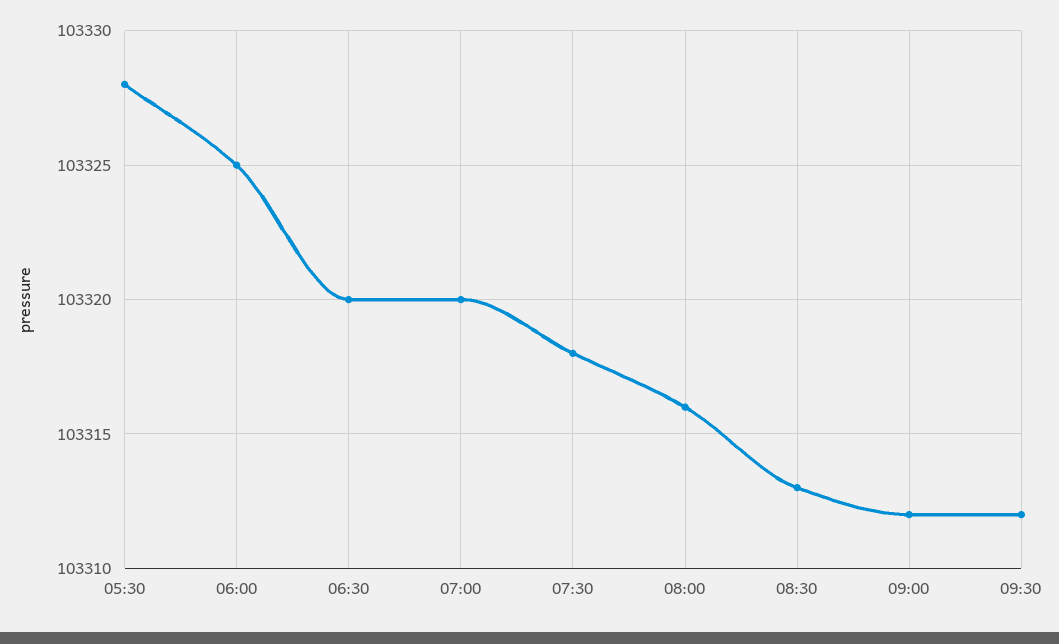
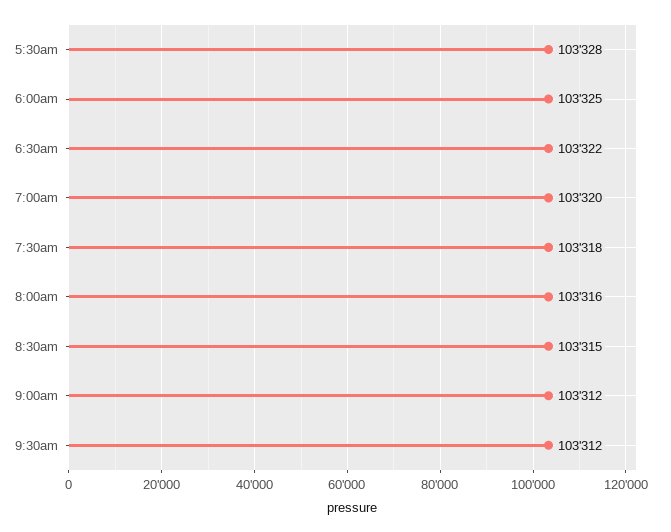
06:30: 103320 -> 103322
08:30: 103313 -> 103315

